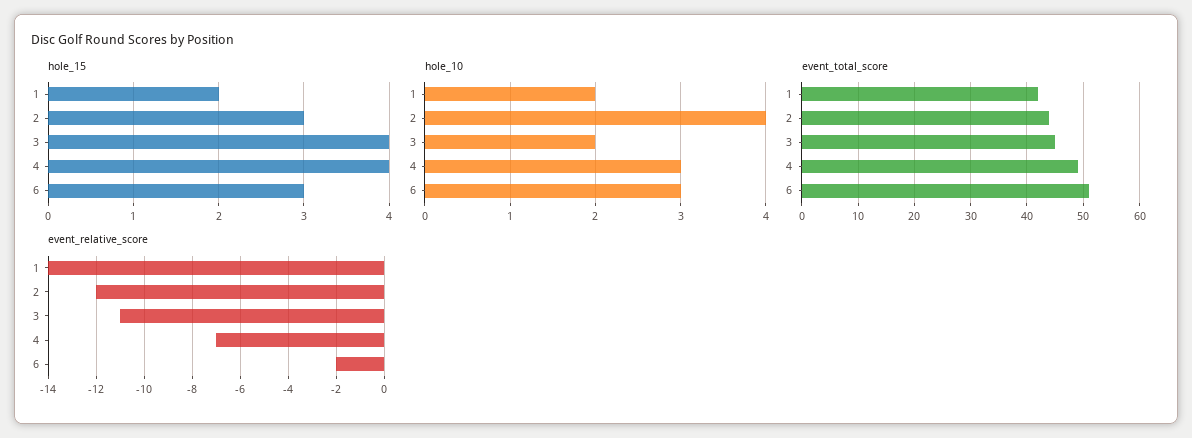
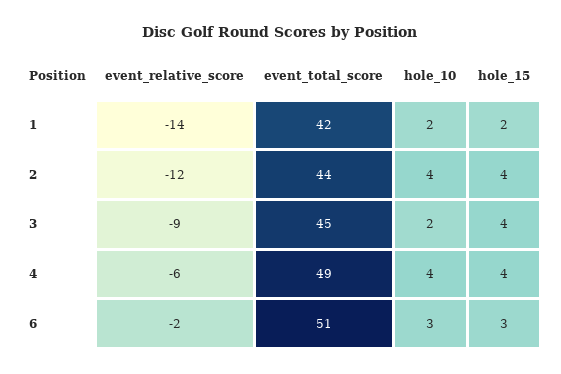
hole_15, 2: 3 -> 4
hole_10, 4: 3 -> 4
event_relative_score, 3: -11 -> -9
event_relative_score, 4: -7 -> -6

